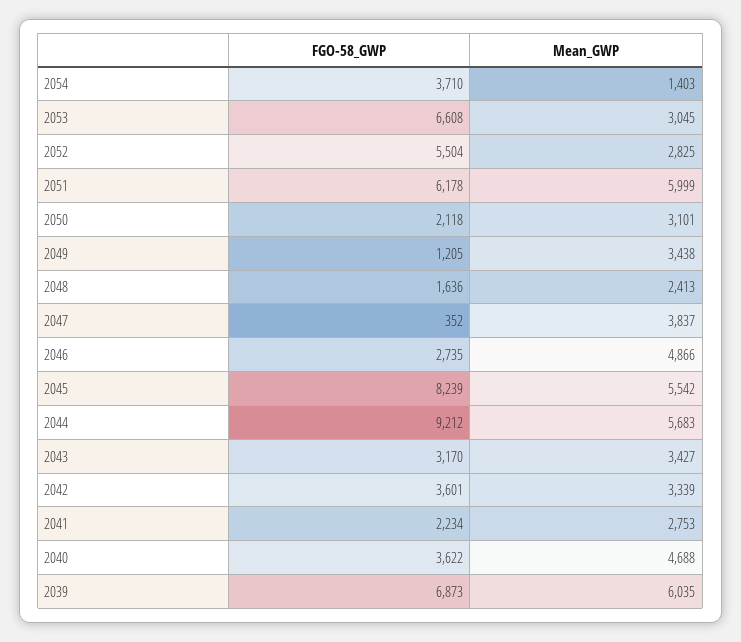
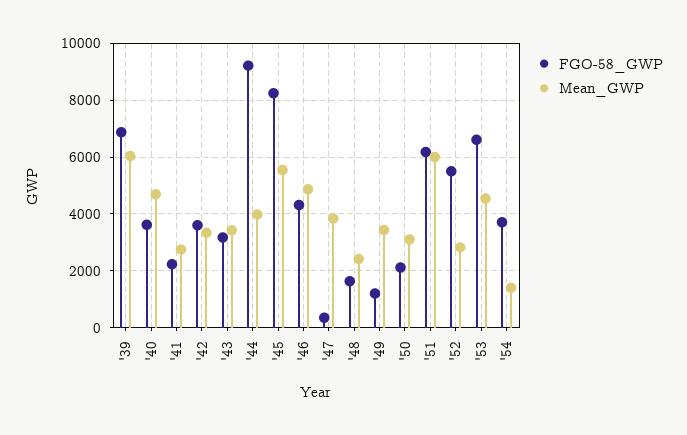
Mean_GWP, 2053: 3045 -> 4500
FGO-58_GWP, 2046: 2735 -> 4250
Mean_GWP, 2044: 5683 -> 4000

